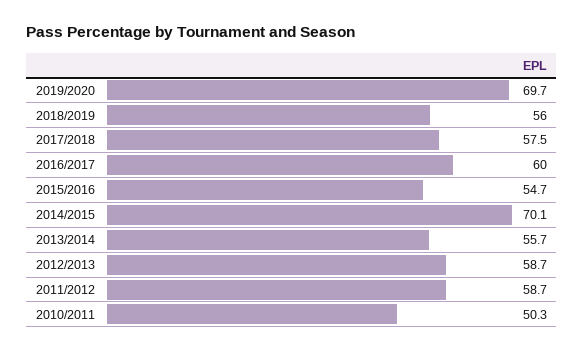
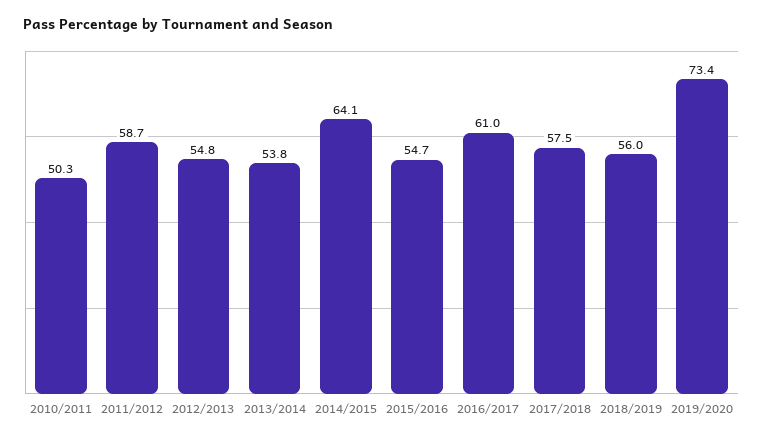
2019/2020: 69.7 -> 73.4
2016/2017: 60 -> 61
2014/2015: 70.1 -> 64.1
2013/2014: 55.7 -> 53.8
2012/2013: 58.7 -> 54.8

